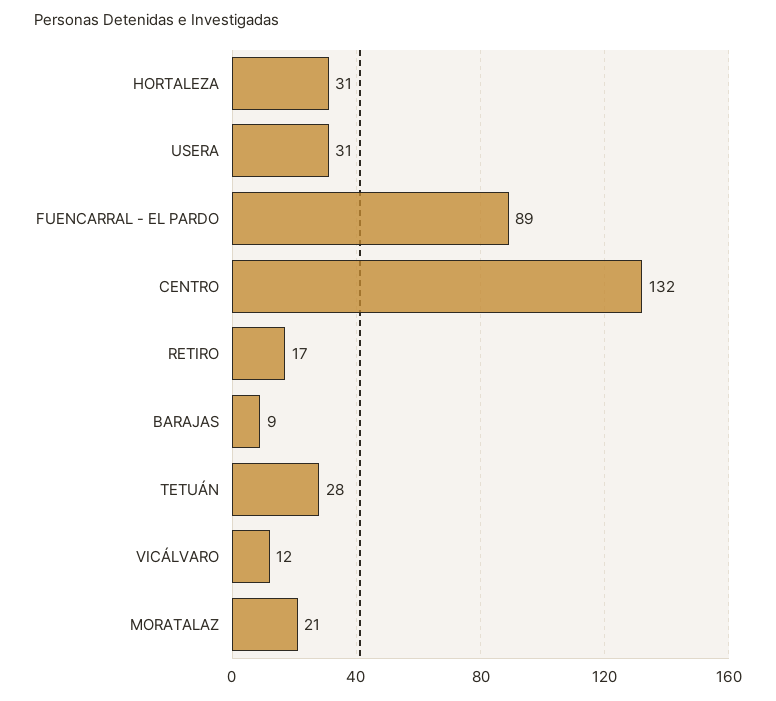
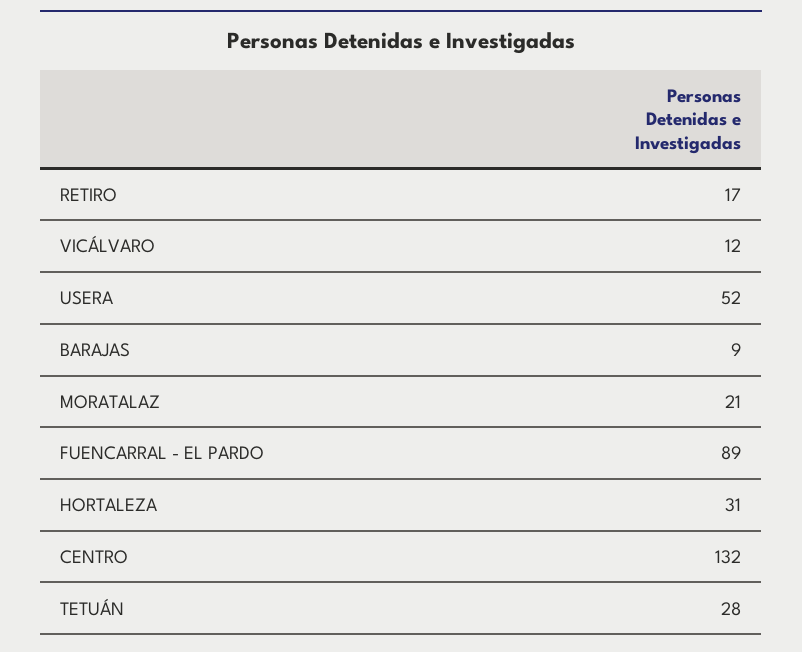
USERA: 31 -> 52

